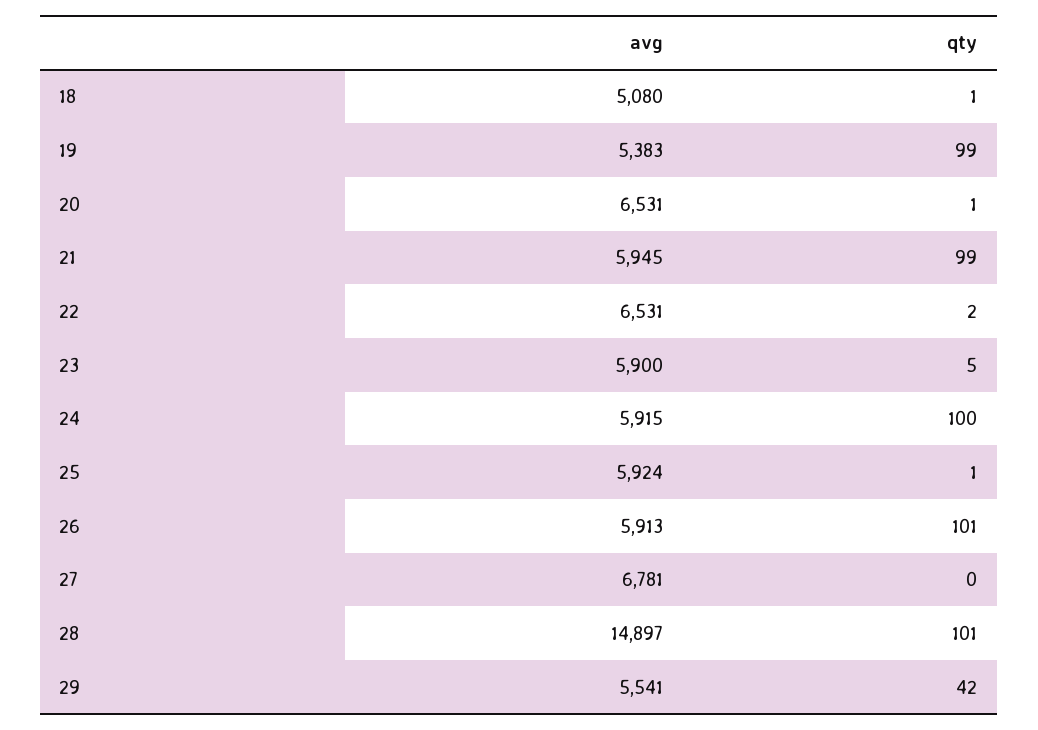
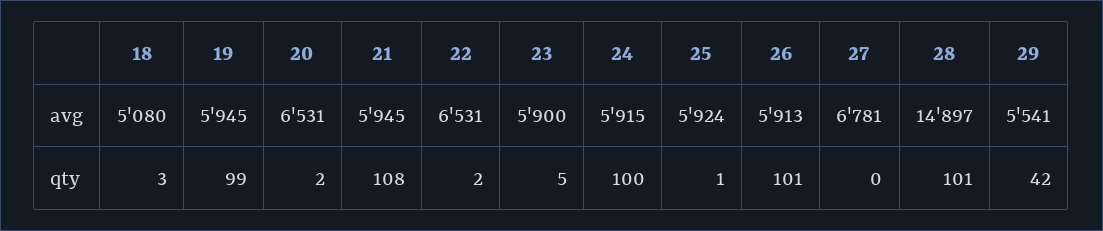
qty, 18: 1 -> 3
avg, 19: 5383 -> 5945
qty, 20: 1 -> 2
qty, 21: 99 -> 108

